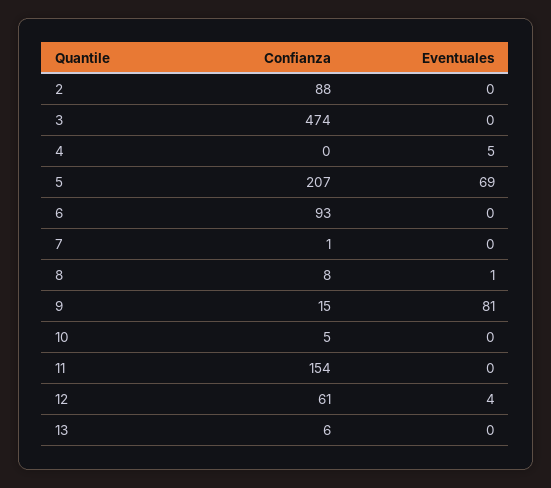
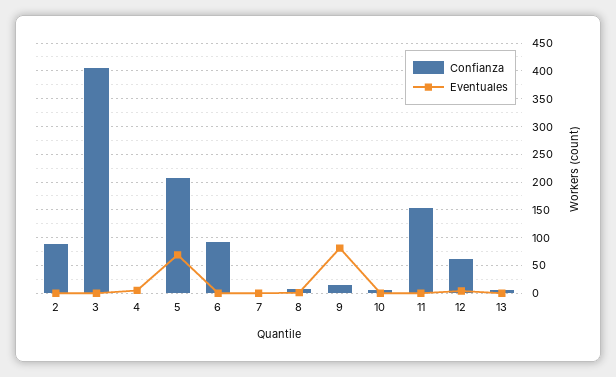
Confianza, 3: 474 -> 400

